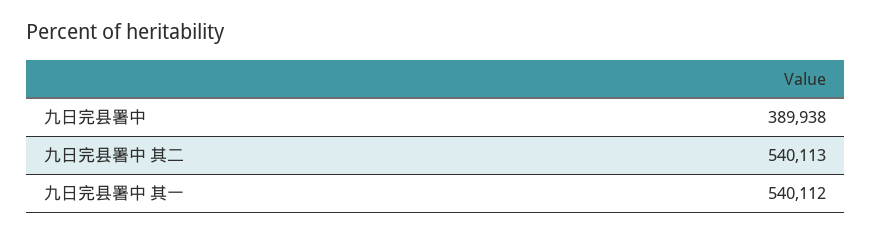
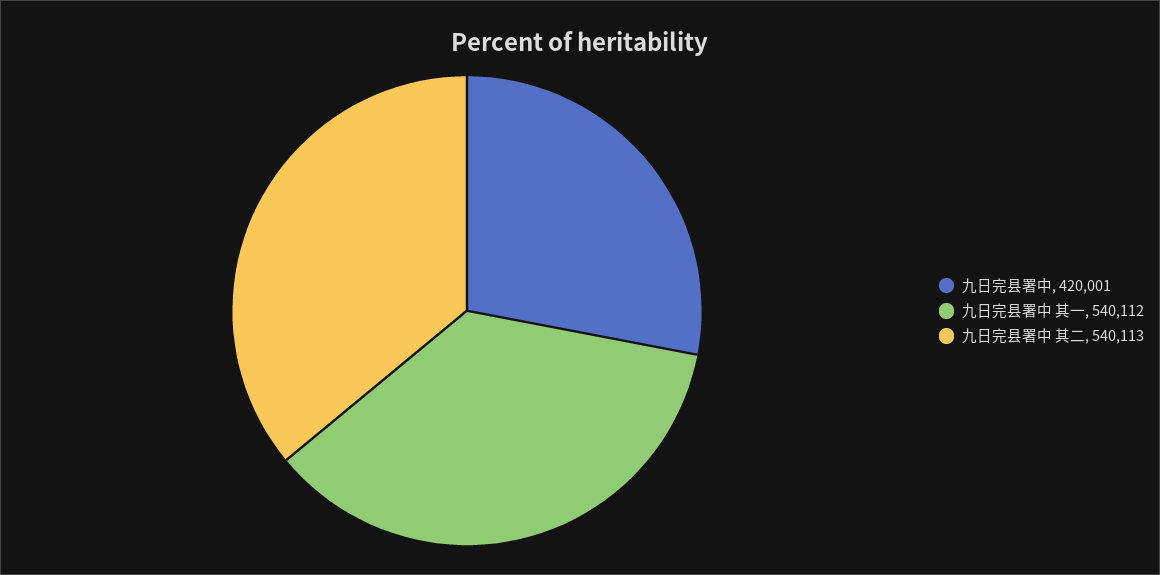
九日完县署中: 389938 -> 420001

